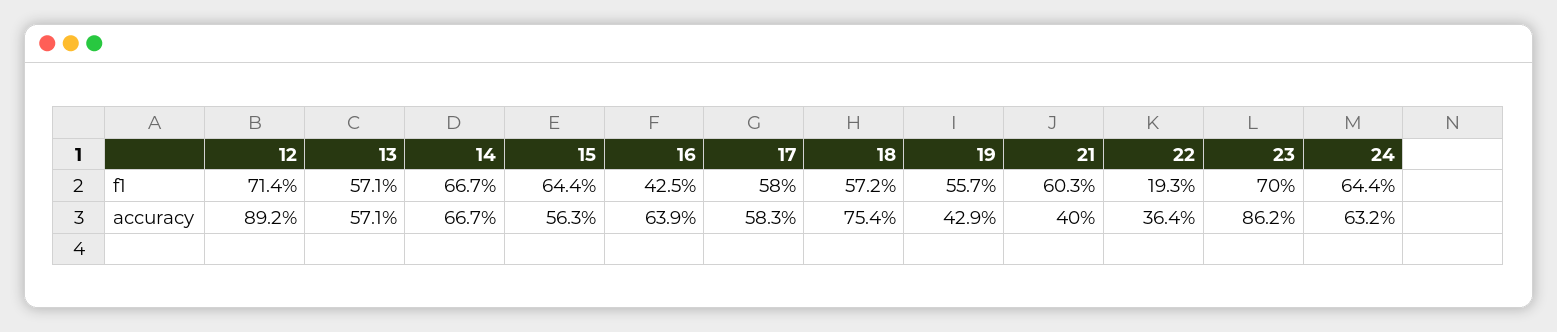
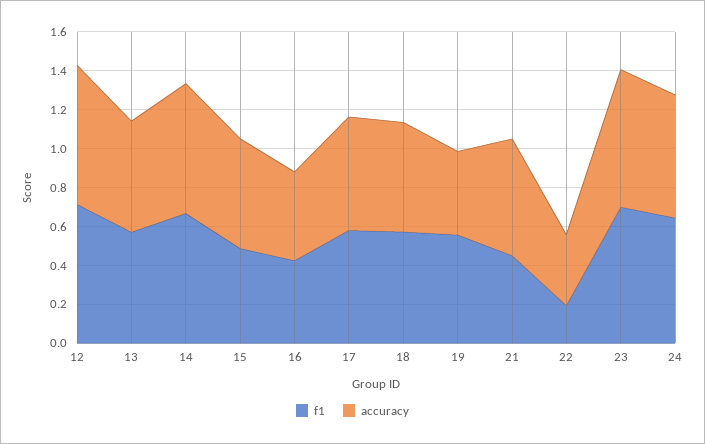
f1, 15: 0.644 -> 0.5
f1, 21: 0.603 -> 0.45
accuracy, 12: 0.892 -> 0.7
accuracy, 16: 0.639 -> 0.45
accuracy, 18: 0.754 -> 0.55
accuracy, 21: 0.4 -> 0.6
accuracy, 23: 0.862 -> 0.7

